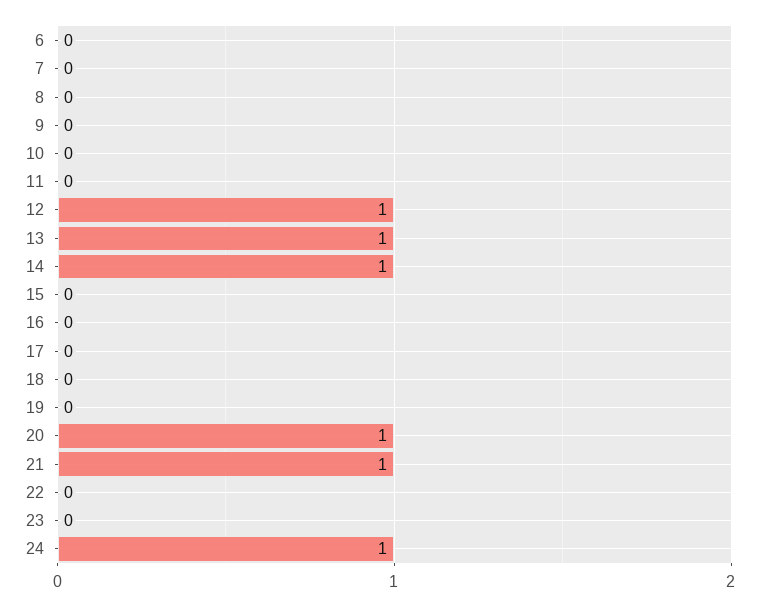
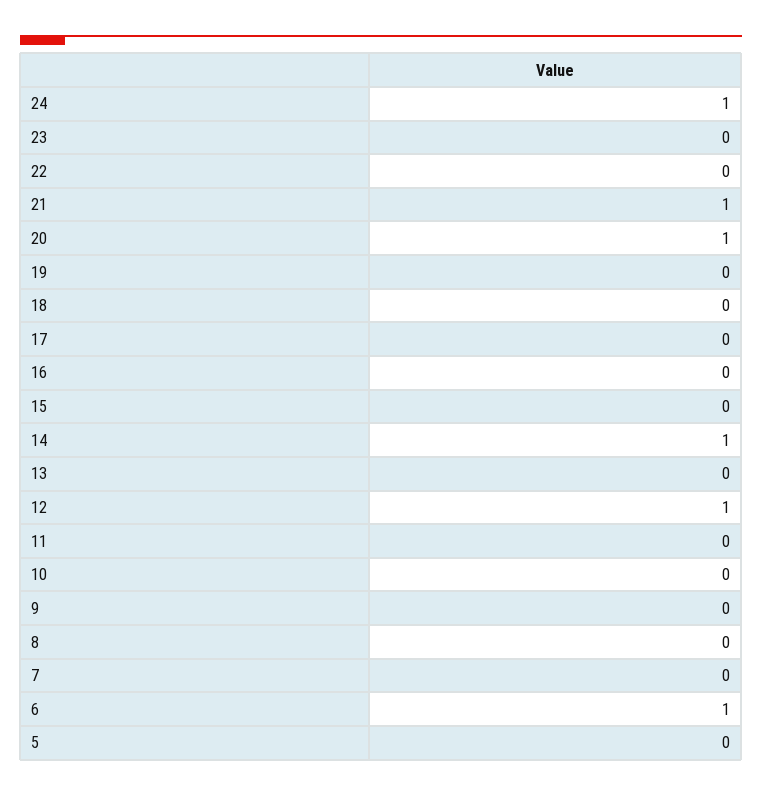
6: 0 -> 1
13: 1 -> 0
5: none -> 0

